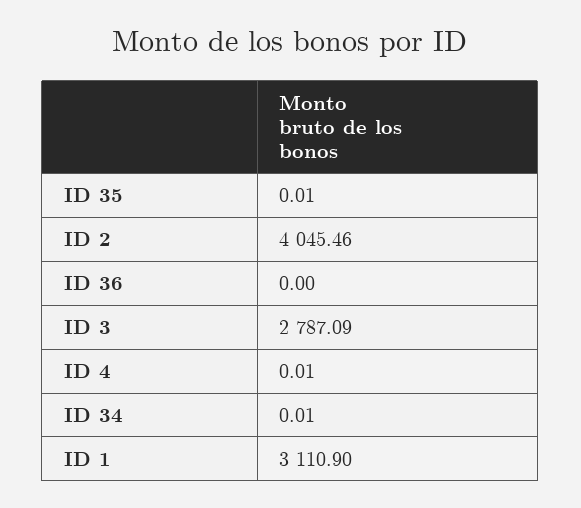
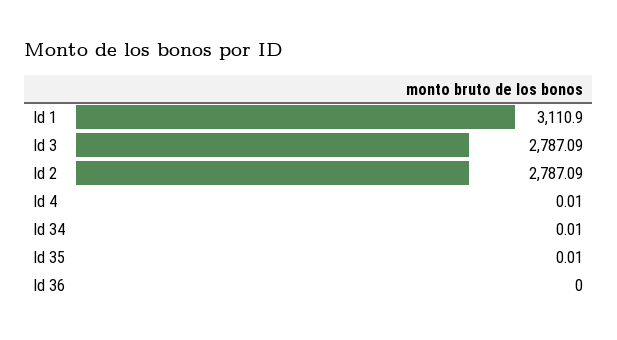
ID 2: 4045.46 -> 2787.09

